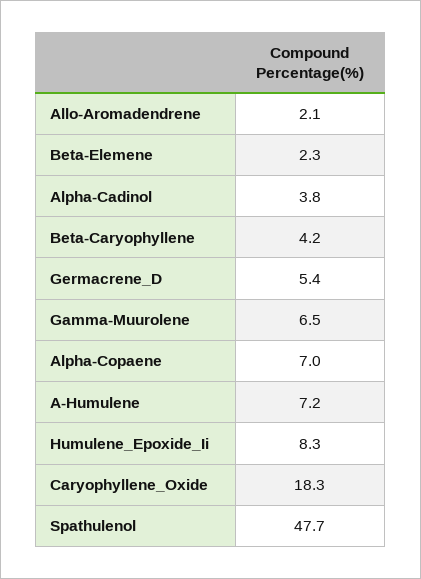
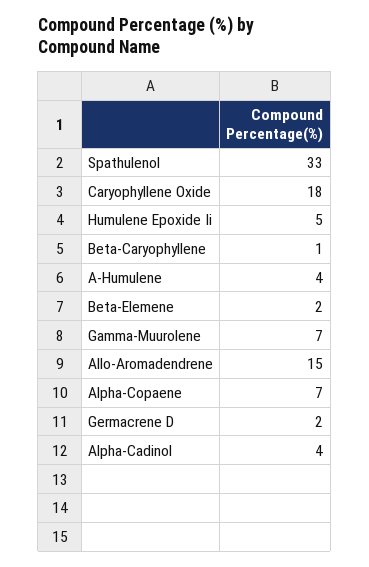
Allo-Aromadendrene: 2.1 -> 15
Beta-Caryophyllene: 4.2 -> 1
Germacrene_D: 5.4 -> 2
A-Humulene: 7.2 -> 4
Humulene_Epoxide_Ii: 8.3 -> 5
Spathulenol: 47.7 -> 33

